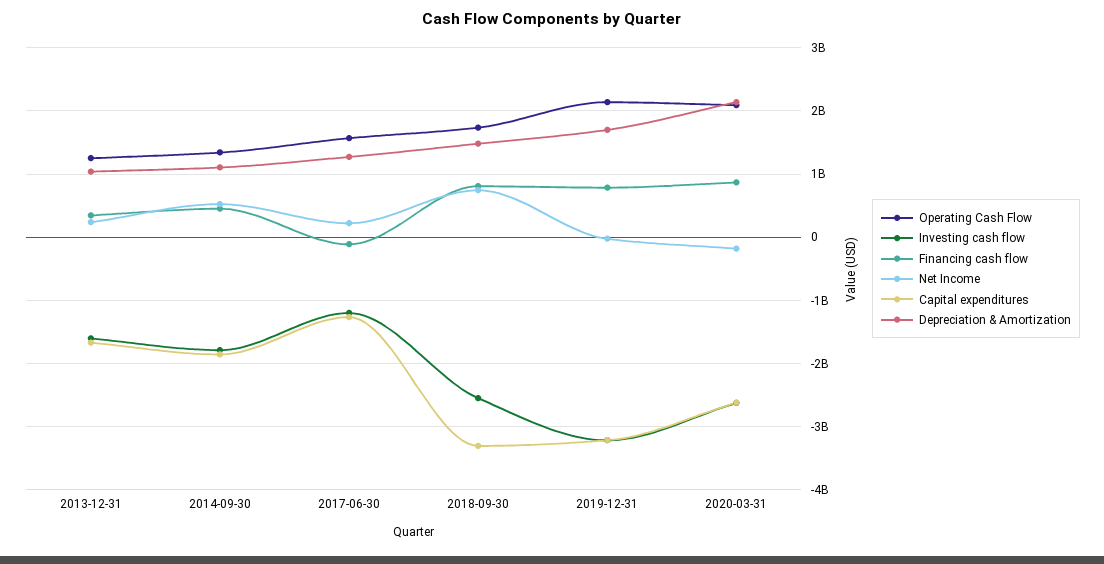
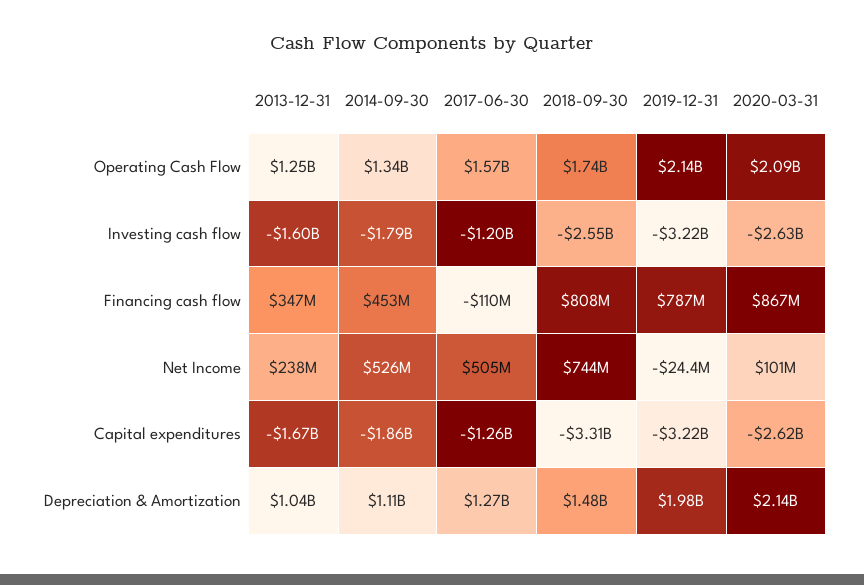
Net Income, 2017-06-30: 200000000 -> 505000000
Depreciation & Amortization, 2019-12-31: 1700000000 -> 1980000000
Net Income, 2020-03-31: -200000000 -> 101000000

